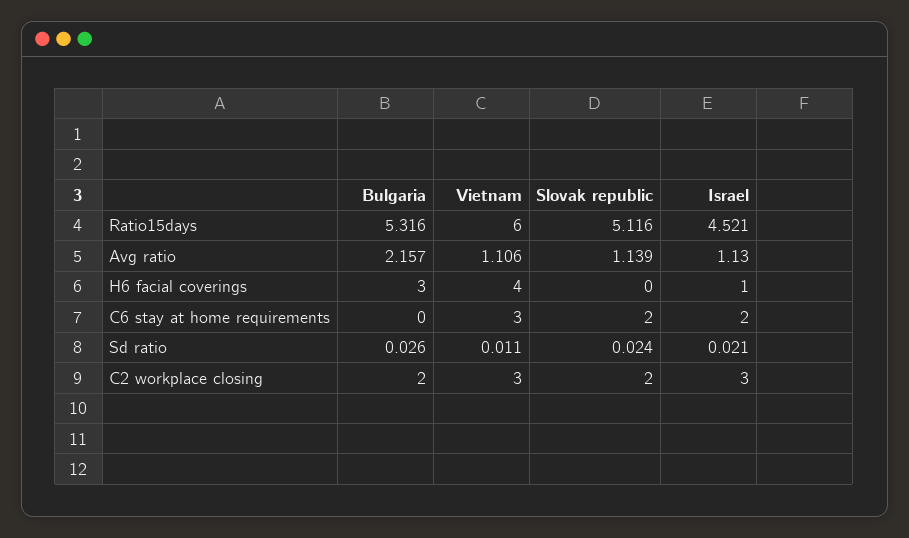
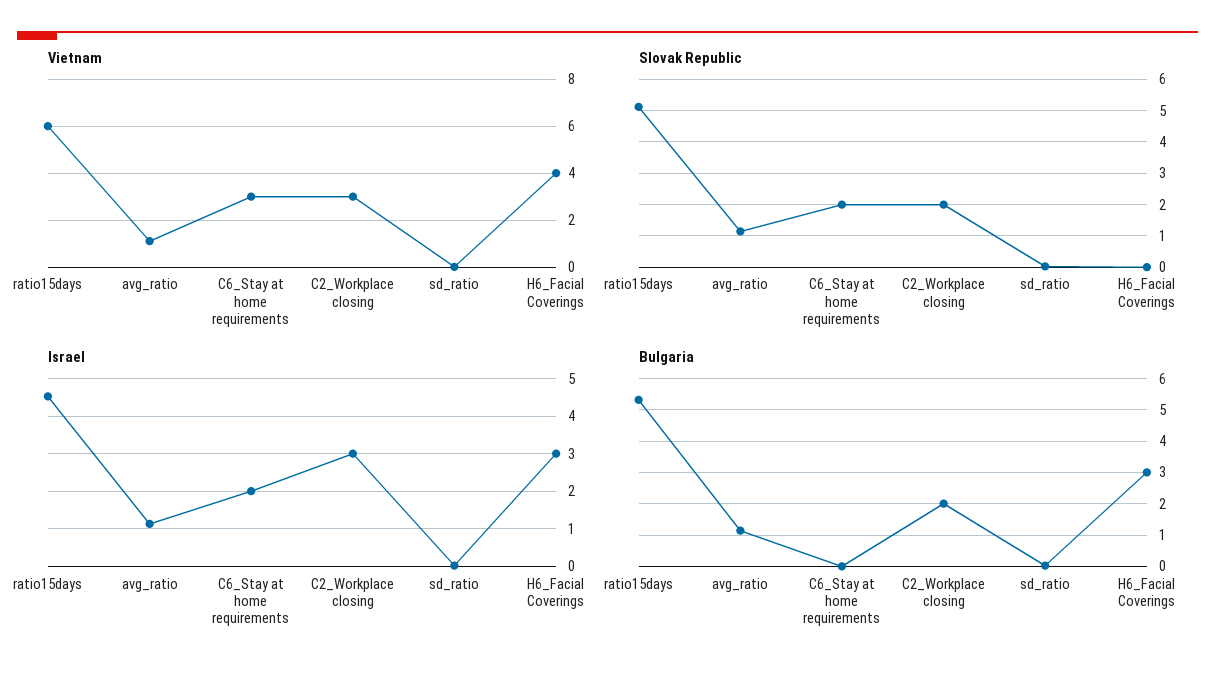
Bulgaria, Avg ratio: 2.157 -> 1.2
Israel, H6 facial coverings: 1 -> 3

